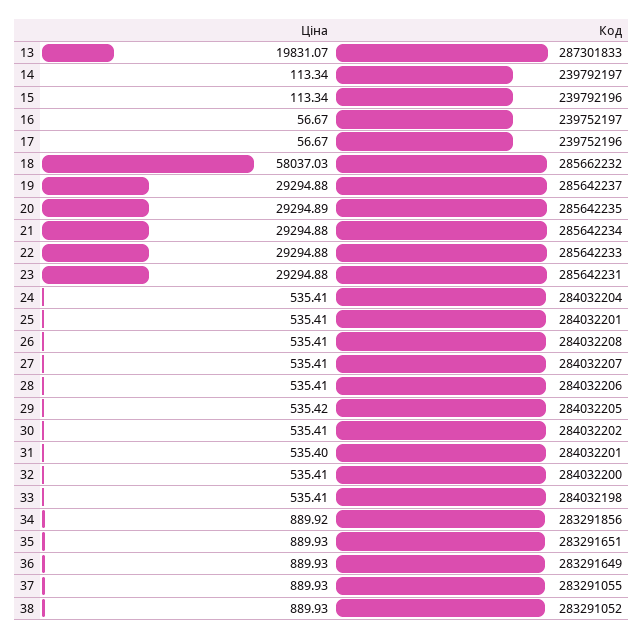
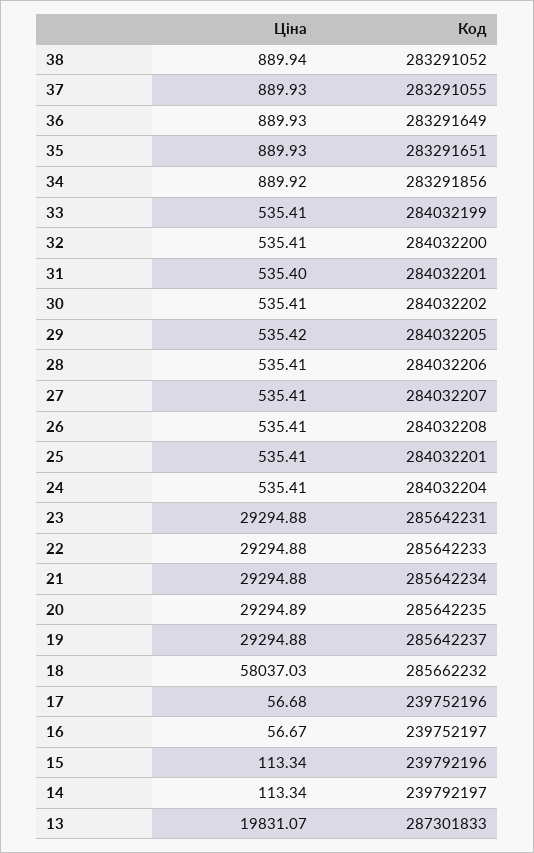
Ціна, 17: 56.67 -> 56.68
Код, 33: 284032198 -> 284032199
Ціна, 38: 889.93 -> 889.94

